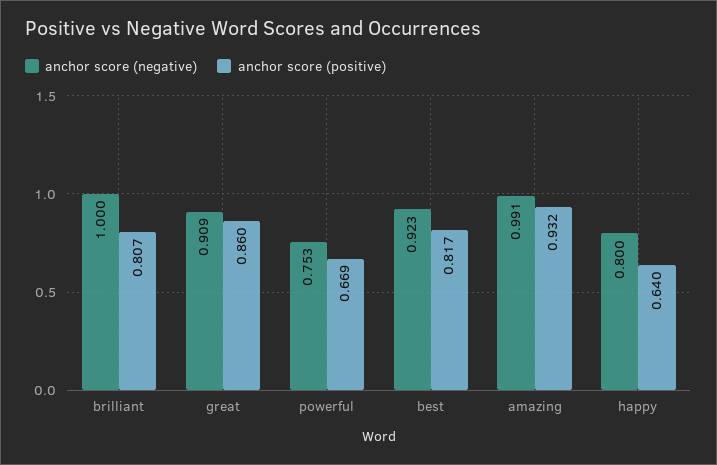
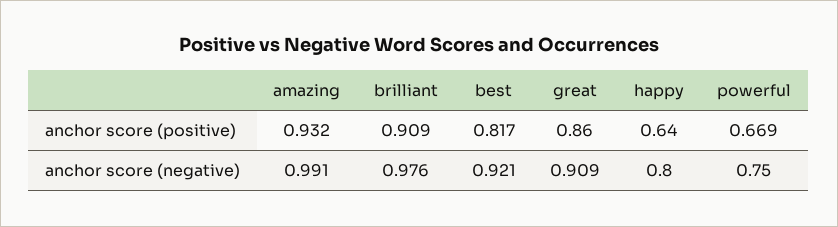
anchor score (negative), brilliant: 1 -> 0.976
anchor score (positive), brilliant: 0.807 -> 0.909
anchor score (negative), powerful: 0.753 -> 0.75
anchor score (negative), best: 0.923 -> 0.921

